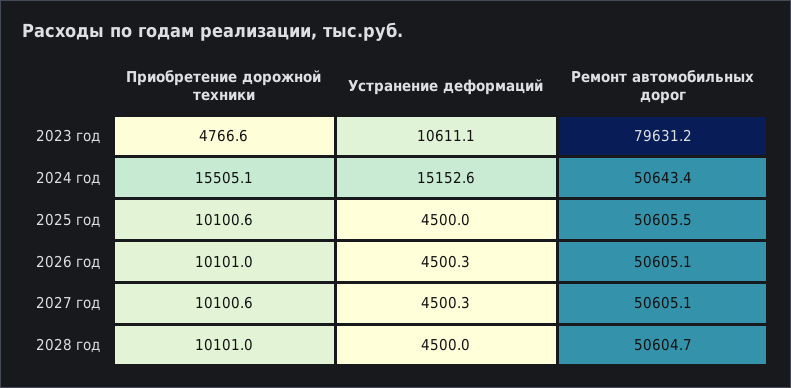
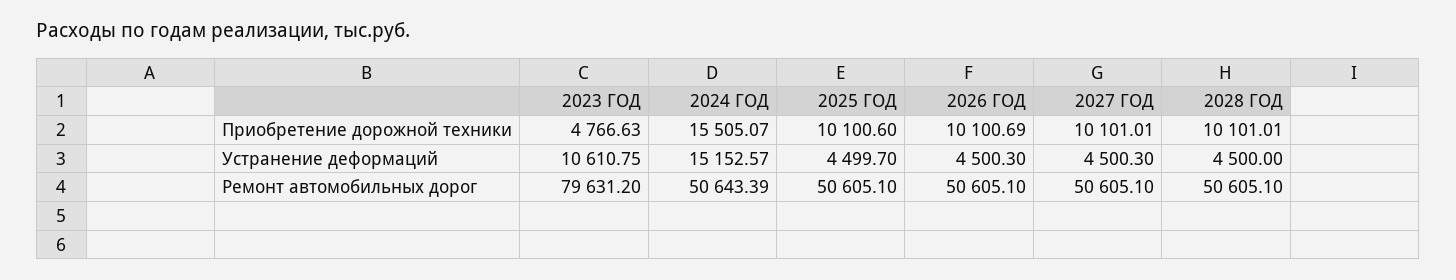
Устранение деформаций, 2023 год: 10611.1 -> 10610.75
Устранение деформаций, 2025 год: 4500 -> 4499.7
Ремонт автомобильных дорог, 2025 год: 50605.5 -> 50605.1
Приобретение дорожной техники, 2026 год: 10101 -> 10100.69
Приобретение дорожной техники, 2027 год: 10100.6 -> 10101.01
Ремонт автомобильных дорог, 2028 год: 50604.7 -> 50605.1

